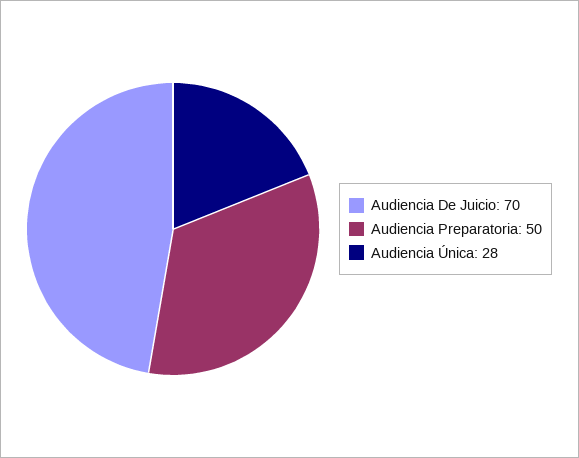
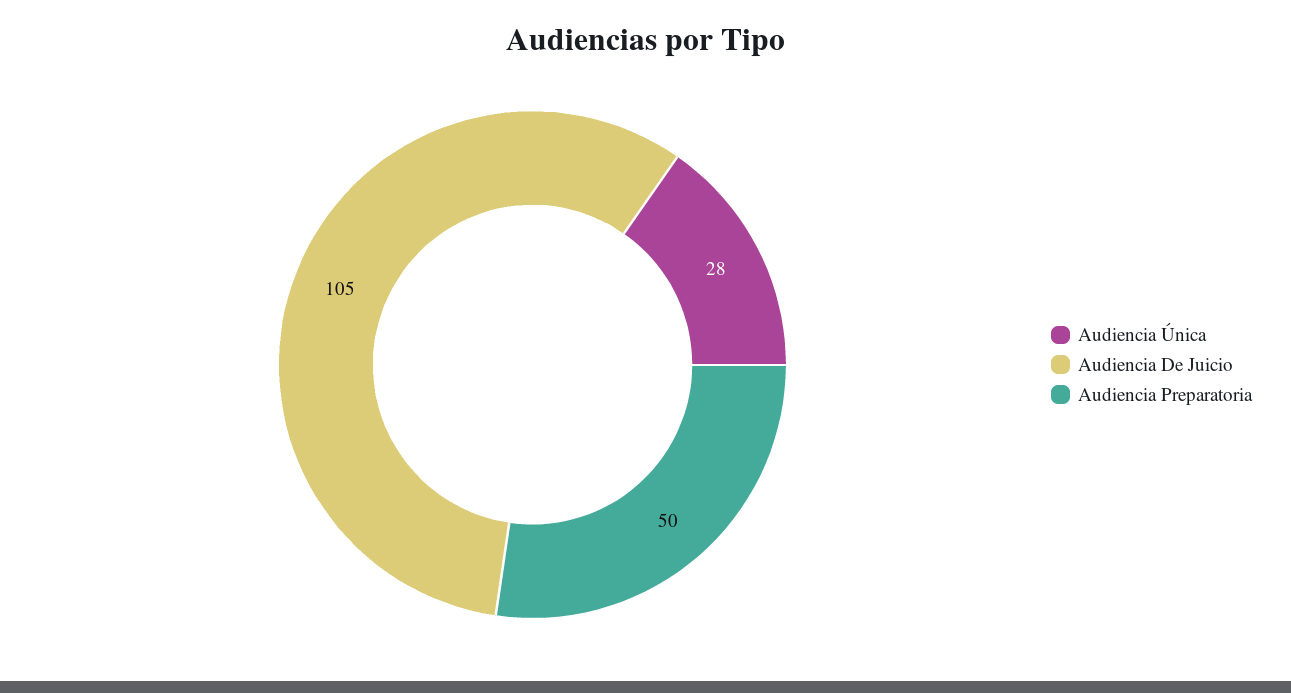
Audiencia De Juicio: 70 -> 105

